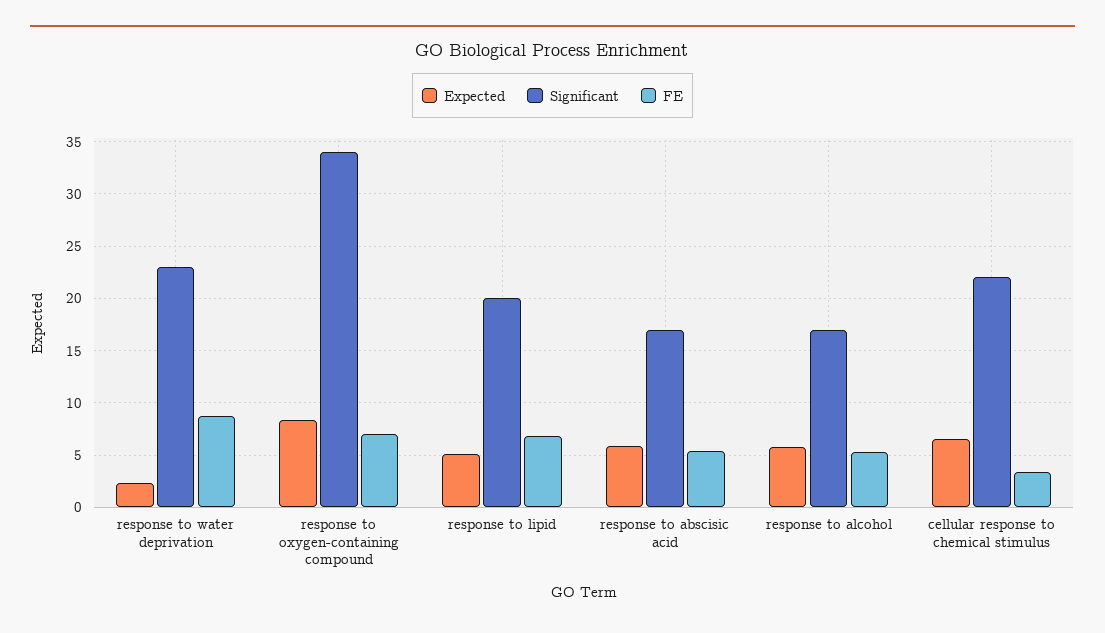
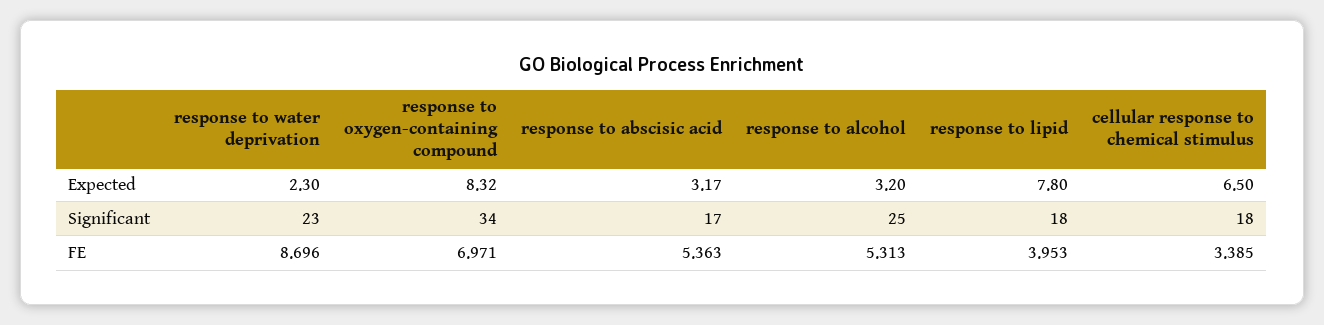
Expected, response to lipid: 5 -> 7.8
Significant, response to lipid: 20 -> 18
FE, response to lipid: 7 -> 3.953
Expected, response to abscisic acid: 6 -> 3.17
Expected, response to alcohol: 6 -> 3.2
Significant, response to alcohol: 17 -> 25
Significant, cellular response to chemical stimulus: 22 -> 18

